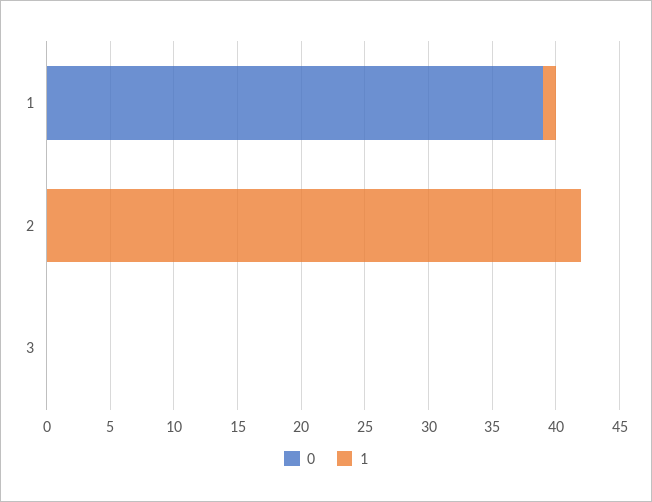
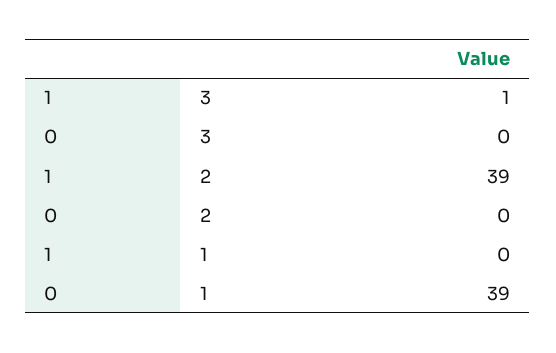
1, 1: 1 -> 0
1, 2: 42 -> 39
1, 3: 0 -> 1

